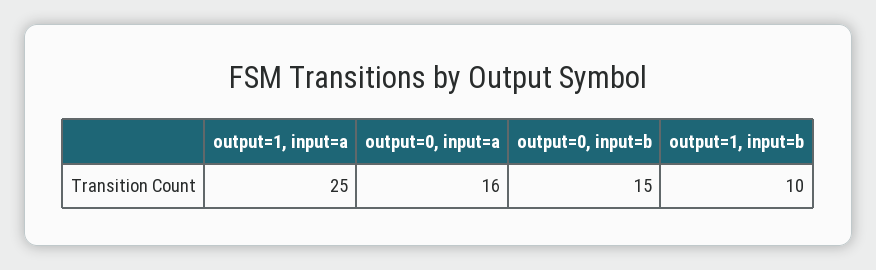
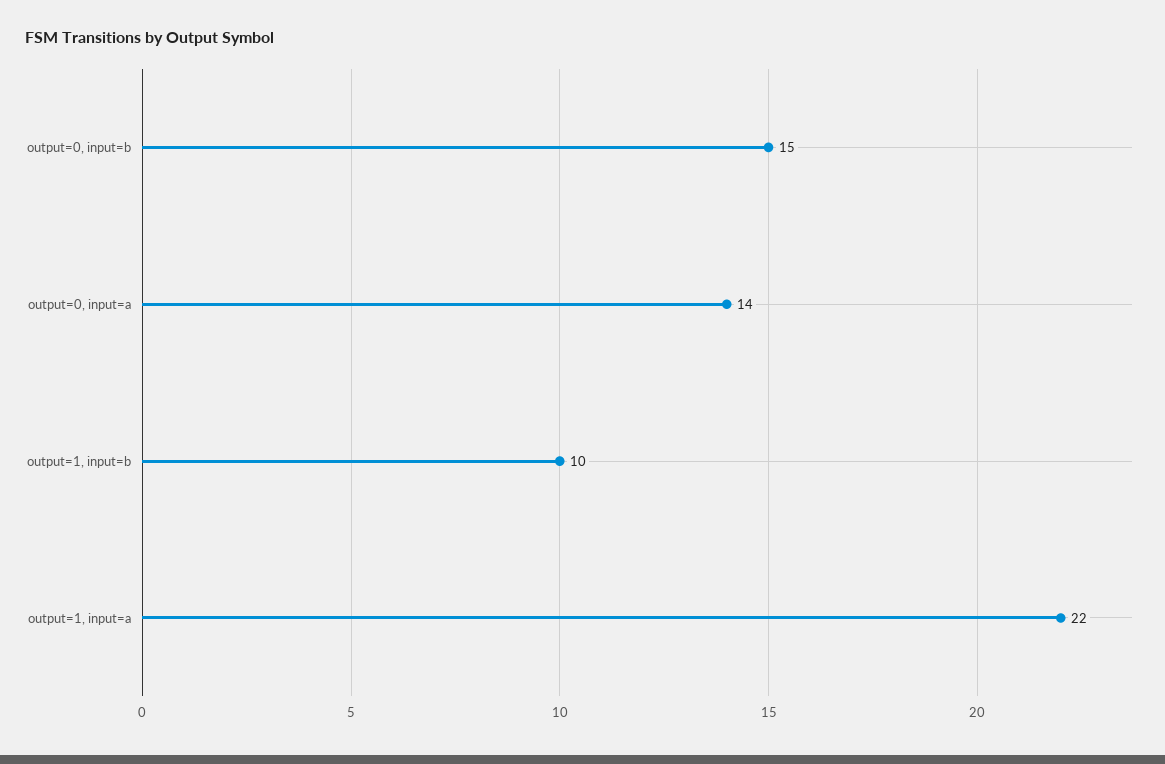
output=1, input=a: 25 -> 22
output=0, input=a: 16 -> 14

